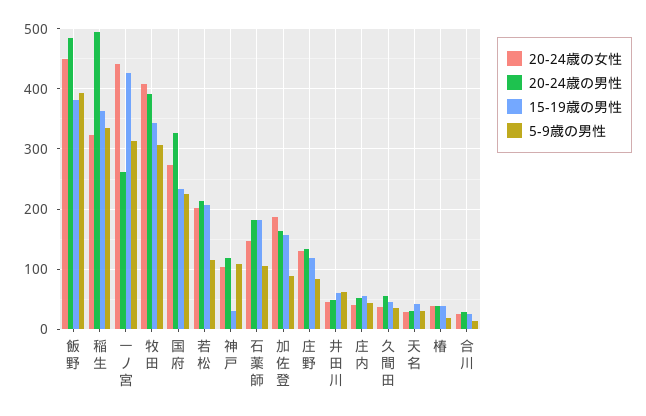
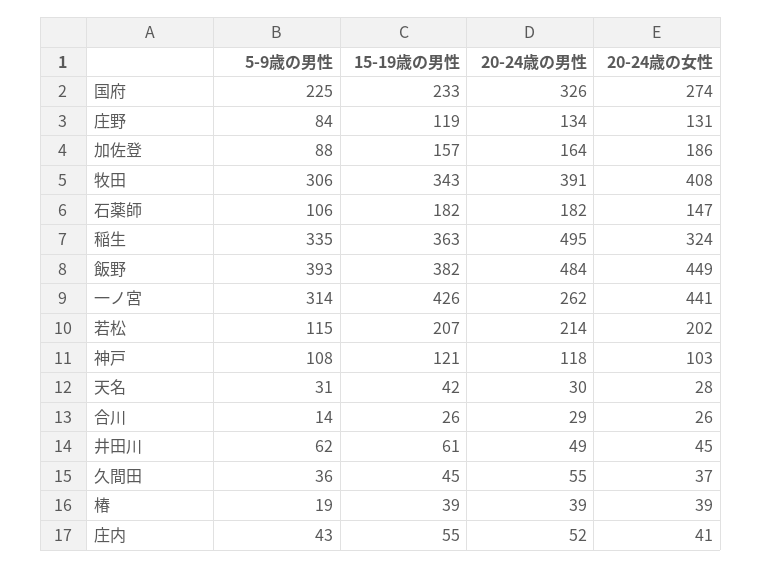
15-19歳の男性, 神戸: 30 -> 121

